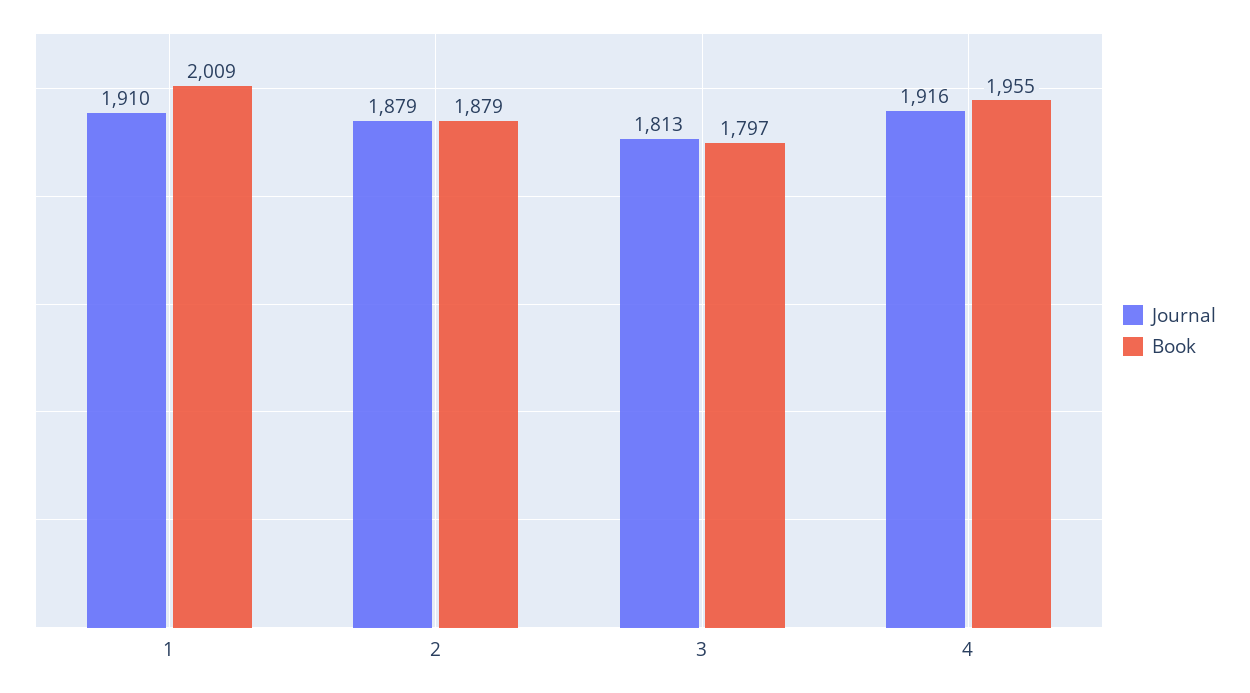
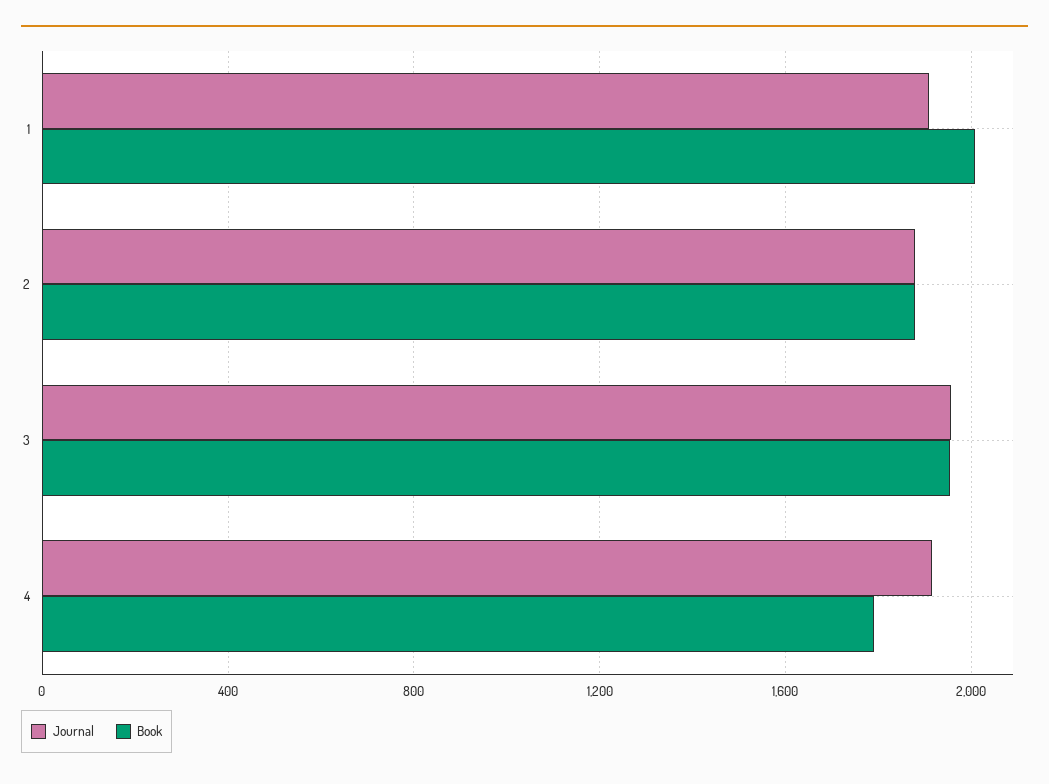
Journal, 3: 1813 -> 1950
Book, 3: 1797 -> 1950
Book, 4: 1955 -> 1800

